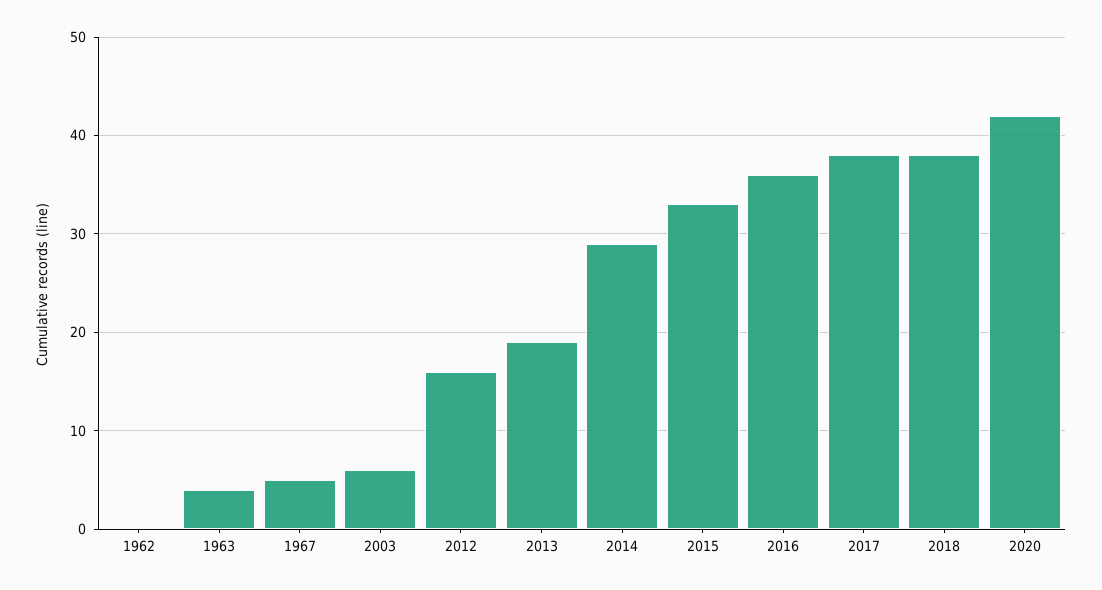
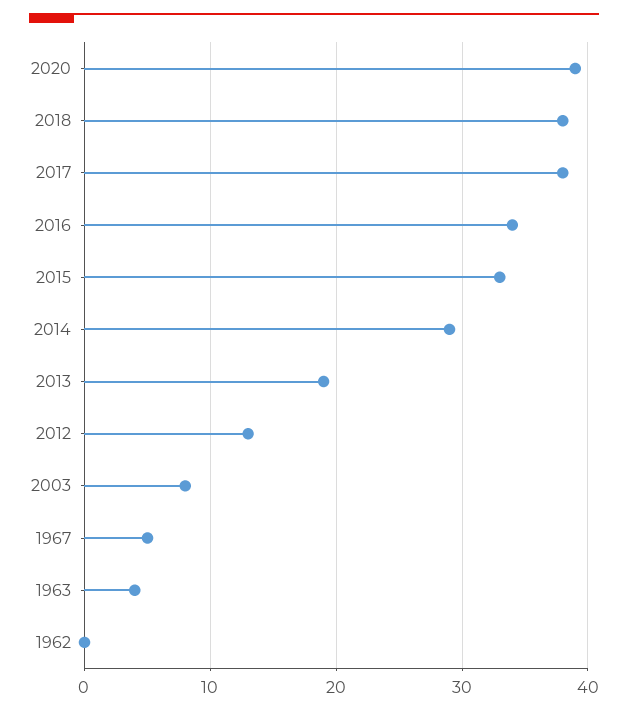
2003: 6 -> 8
2012: 16 -> 13
2016: 36 -> 34
2020: 42 -> 39

